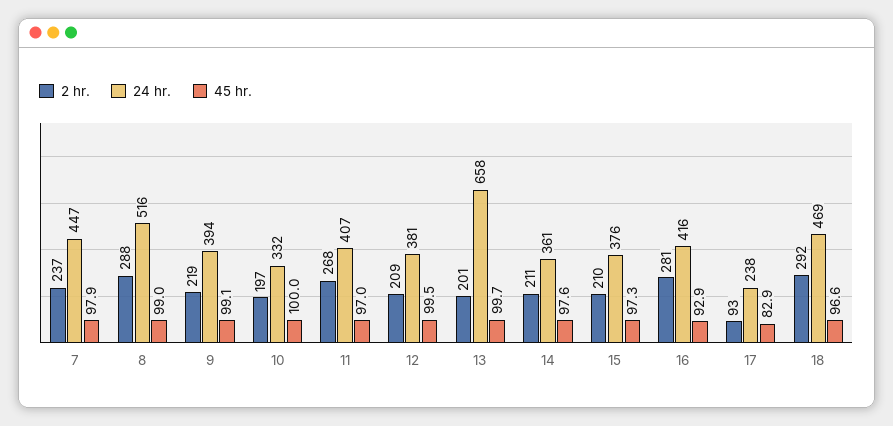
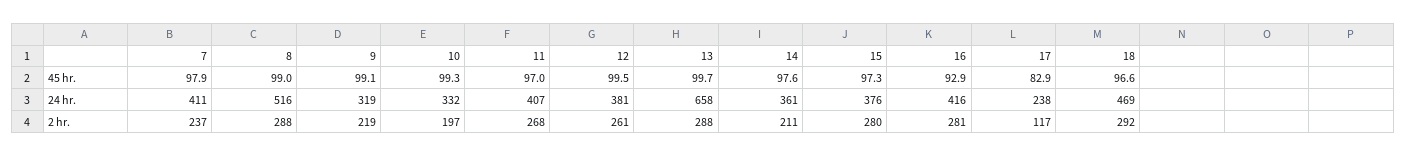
24 hr., 7: 447 -> 411
24 hr., 9: 394 -> 319
45 hr., 10: 100 -> 99.3
2 hr., 12: 209 -> 261
2 hr., 13: 201 -> 288
2 hr., 15: 210 -> 280
2 hr., 17: 93 -> 117

